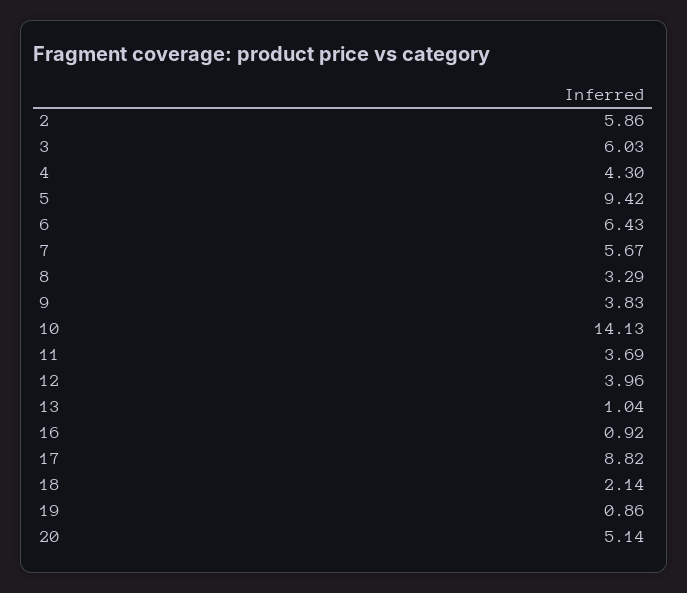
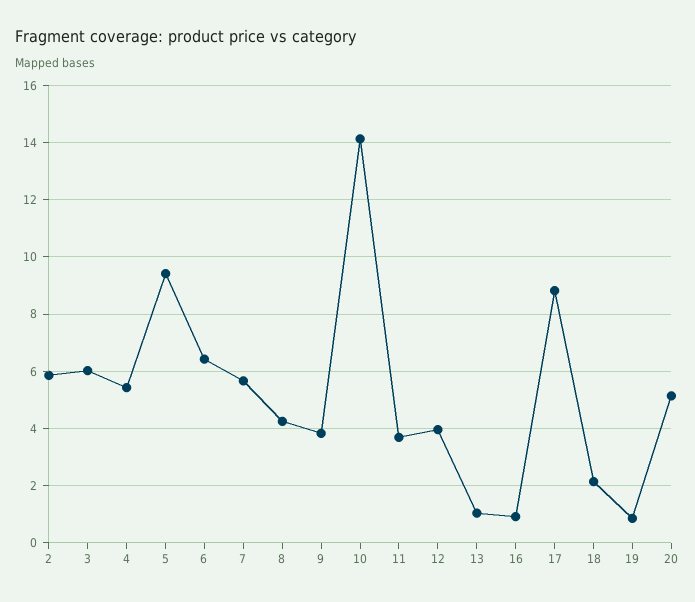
4: 4.3 -> 5.5
8: 3.29 -> 4.25

